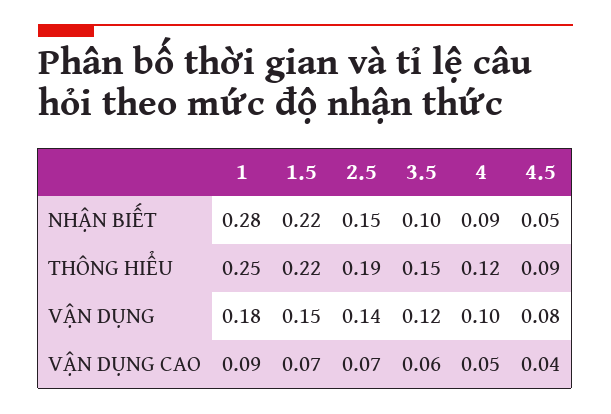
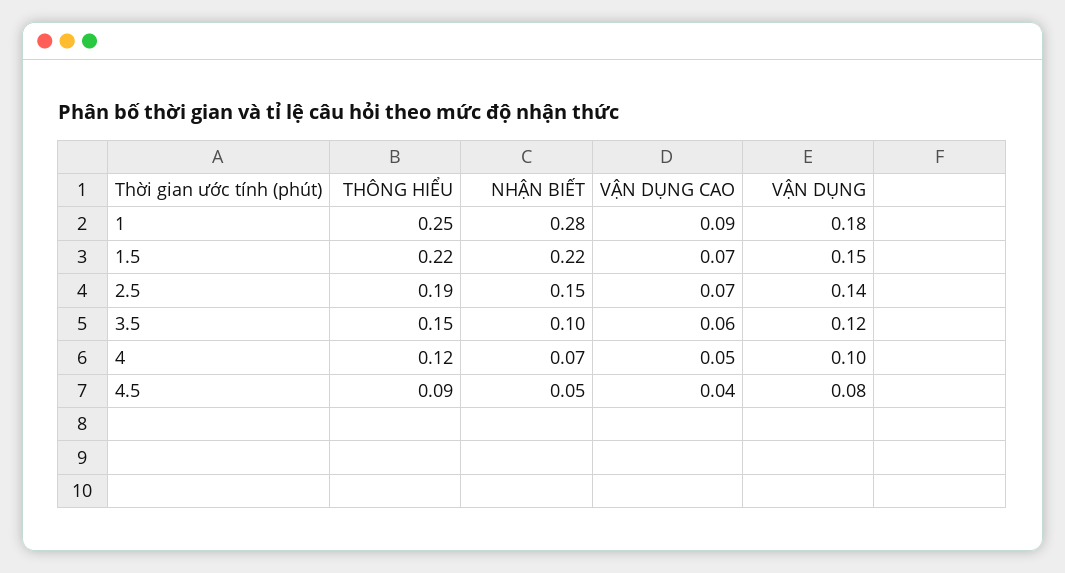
4, NHẬN BIẾT: 0.09 -> 0.07

